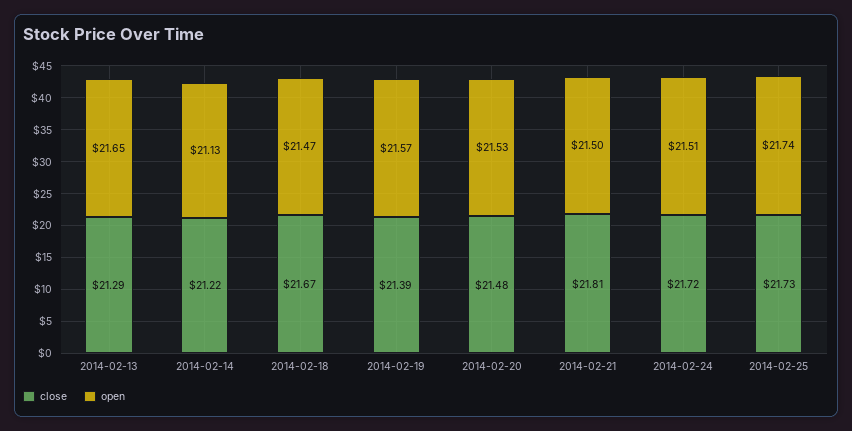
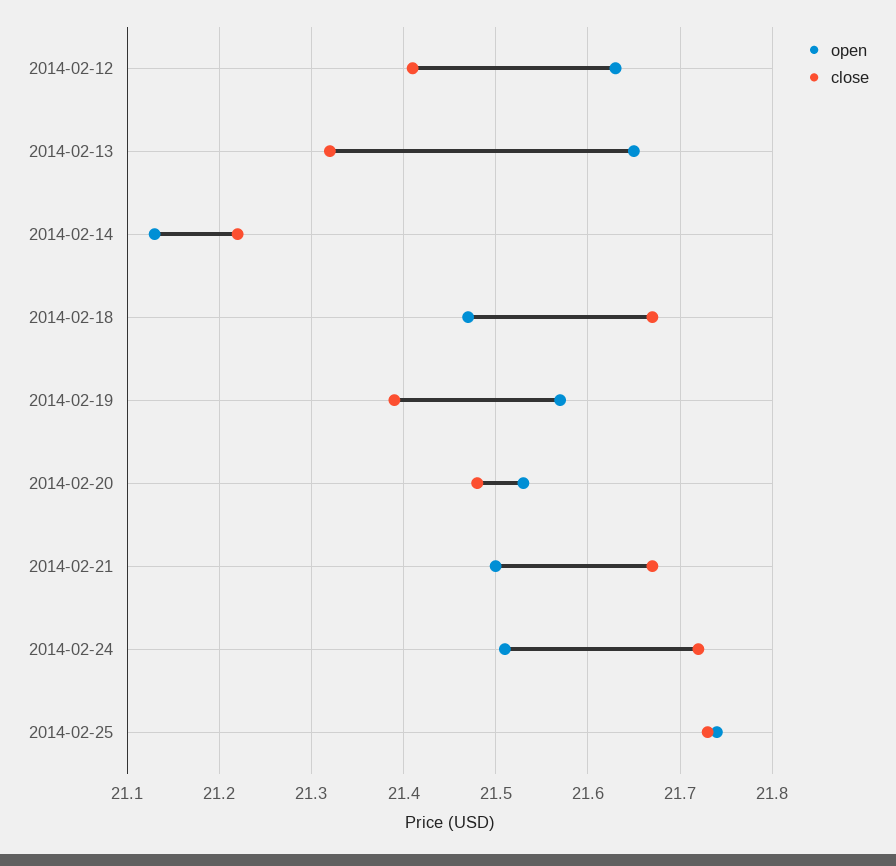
close, 2014-02-13: 21.29 -> 21.32
close, 2014-02-21: 21.81 -> 21.67
open, 2014-02-12: none -> 21.63
close, 2014-02-12: none -> 21.41

